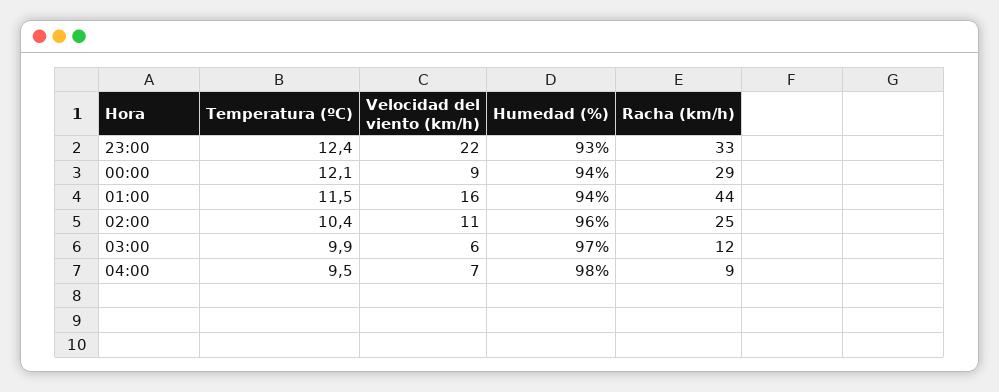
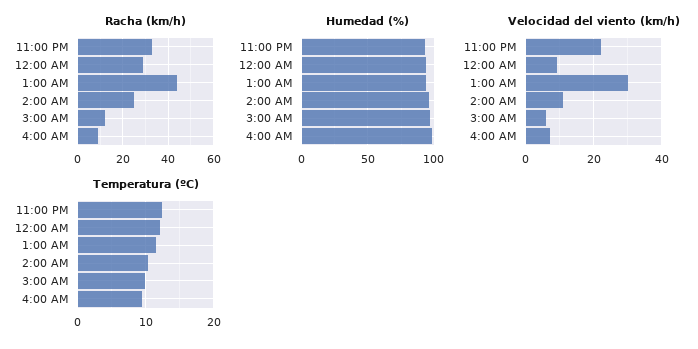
Velocidad del viento (km/h), 01:00: 16 -> 30

